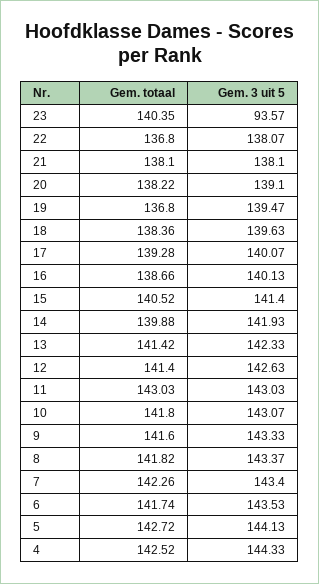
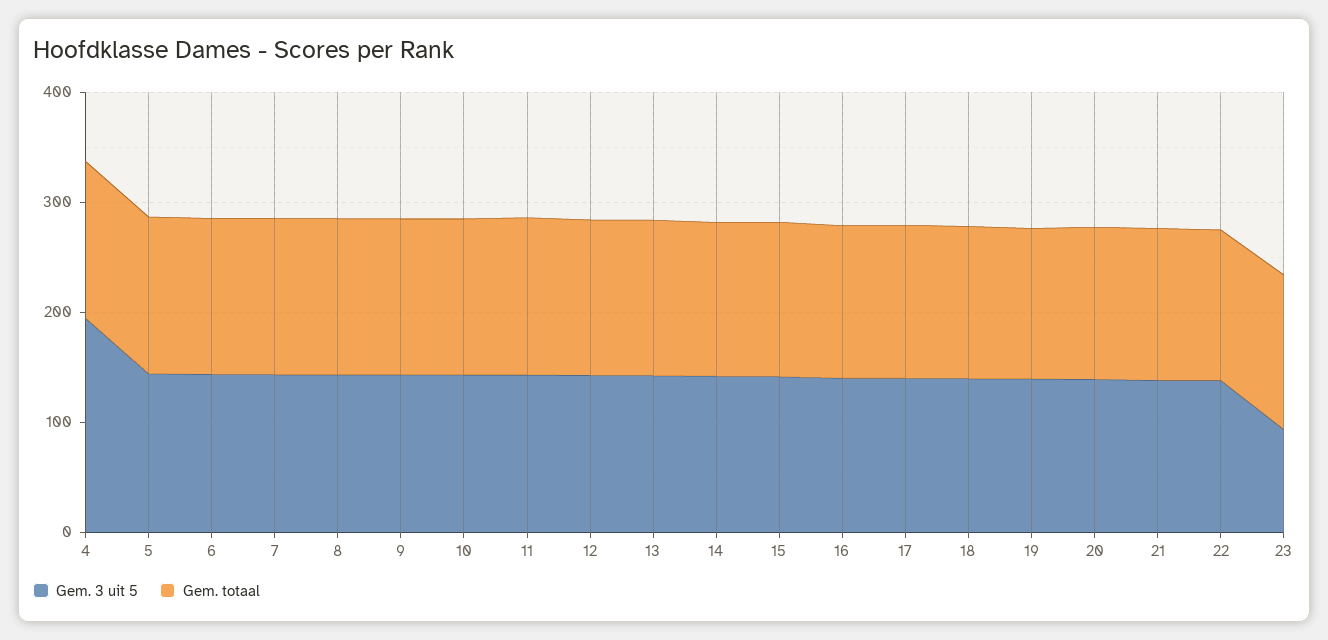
Gem. 3 uit 5, 4: 144.33 -> 200

